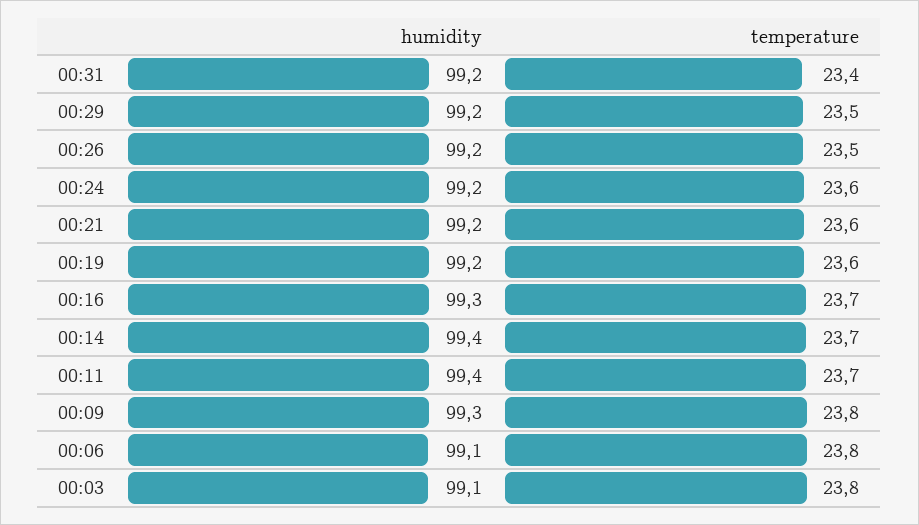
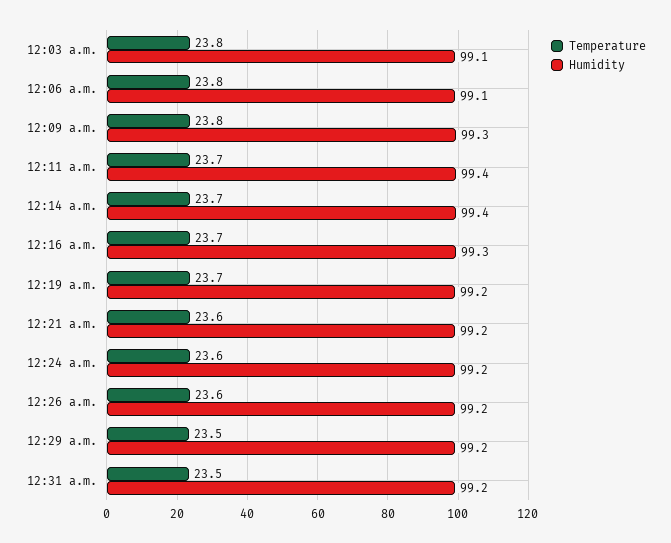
temperature, 00:31: 23.4 -> 23.5
temperature, 00:26: 23.5 -> 23.6
temperature, 00:19: 23.6 -> 23.7

